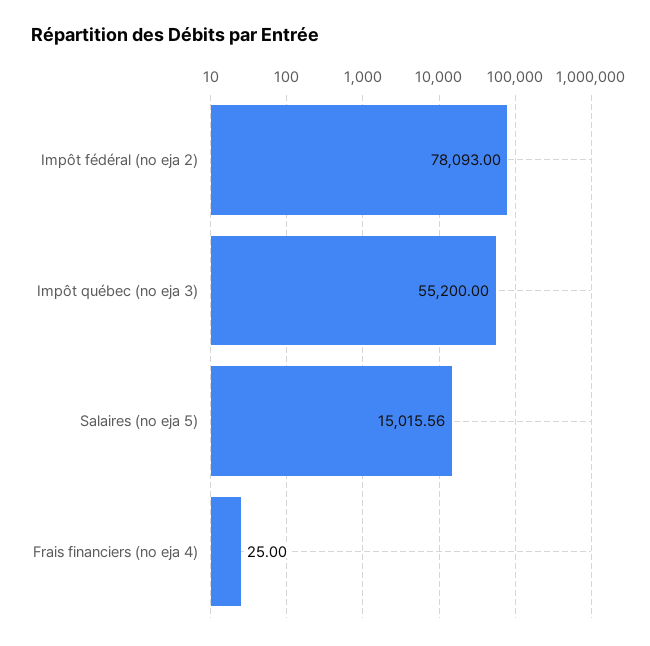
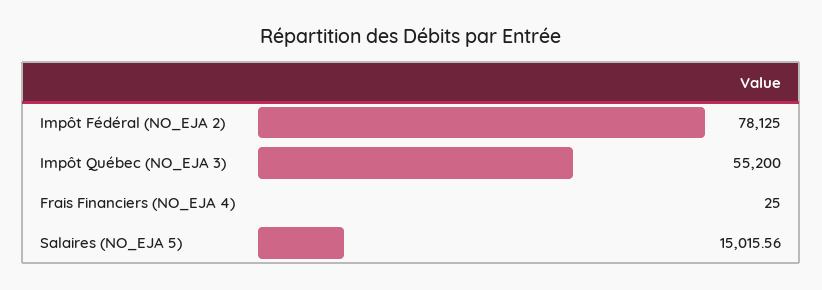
Impôt fédéral (no eja 2): 78093 -> 78125

